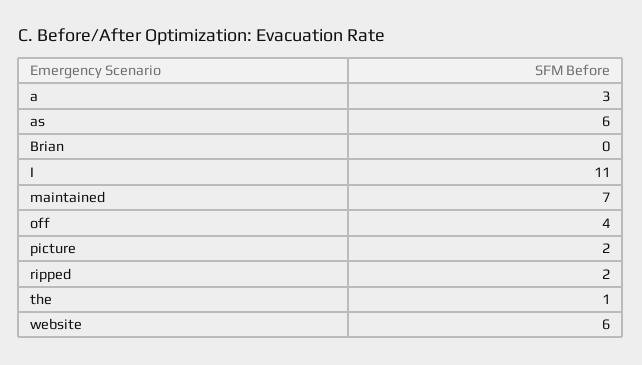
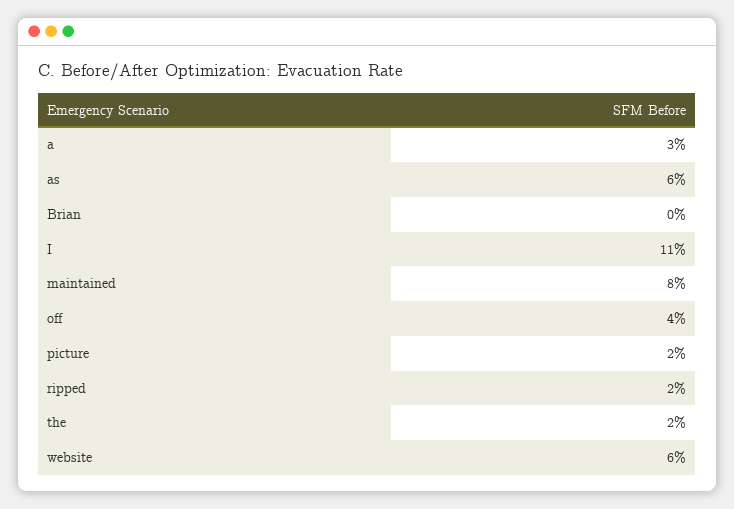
maintained: 7 -> 8
the: 1 -> 2

